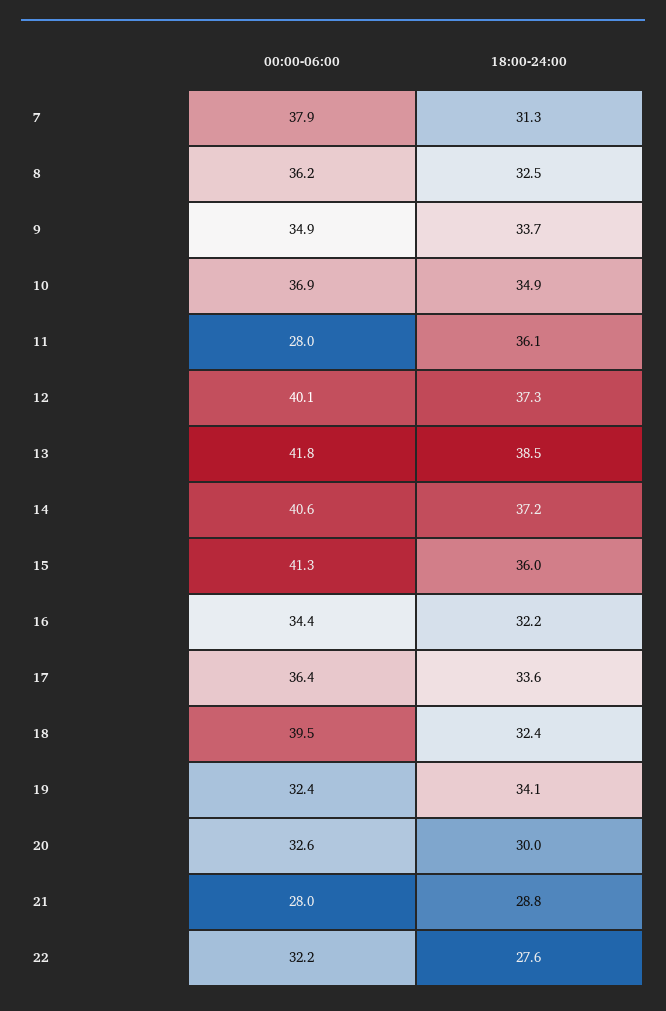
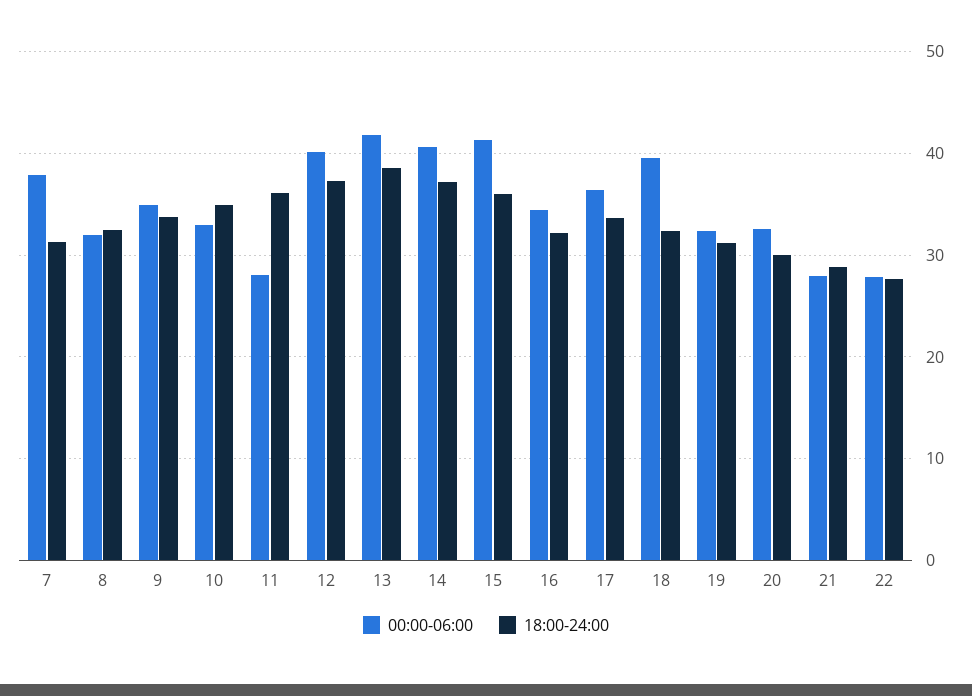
00:00-06:00, 8: 36.2 -> 32
00:00-06:00, 10: 36.9 -> 33
18:00-24:00, 19: 34.1 -> 31
00:00-06:00, 22: 32.2 -> 28

